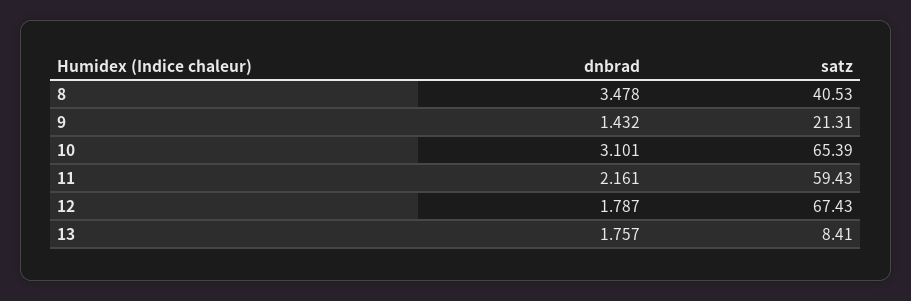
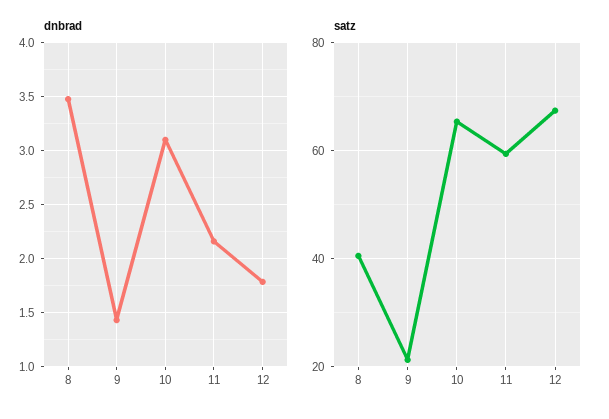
dnbrad, 13: 1.757 -> none
satz, 13: 8.41 -> none

